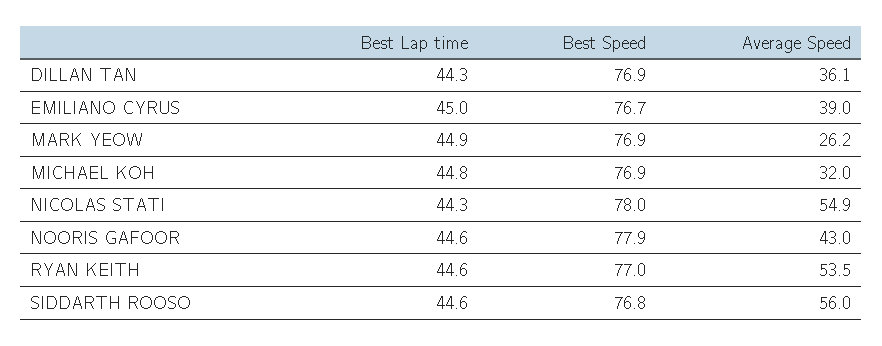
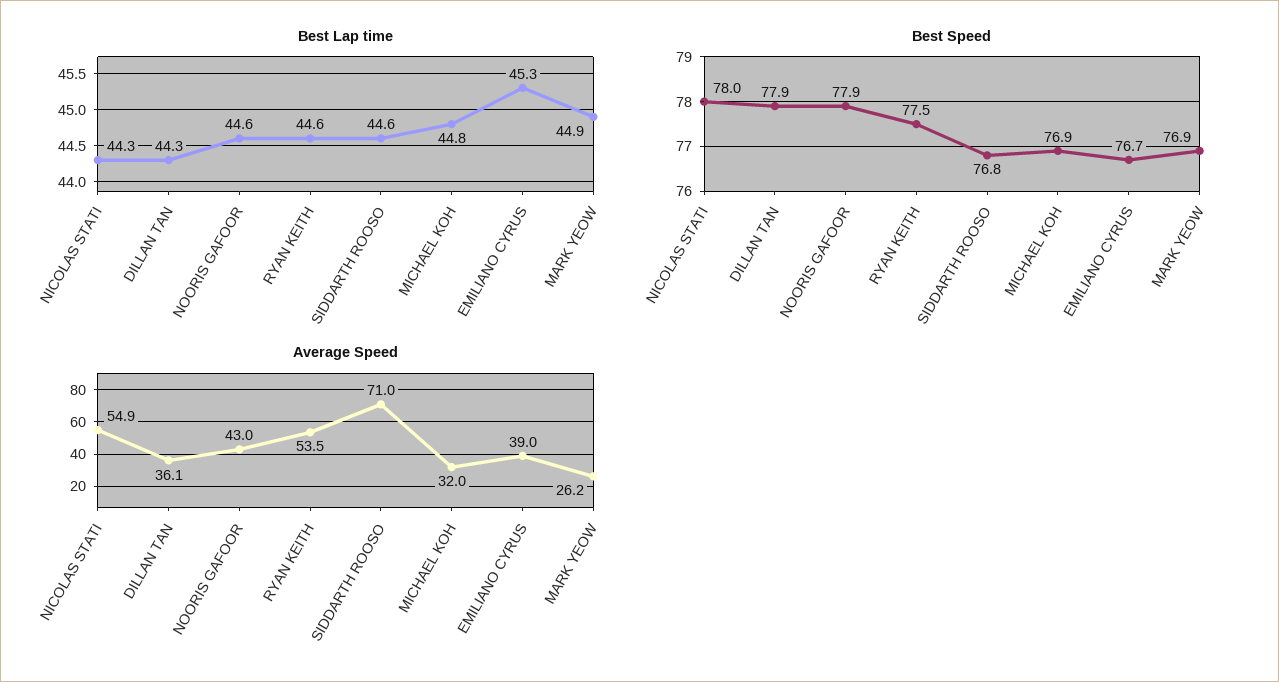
Best Speed, DILLAN TAN: 76.9 -> 77.9
Best Lap time, EMILIANO CYRUS: 45 -> 45.3
Best Speed, RYAN KEITH: 77 -> 77.5
Average Speed, SIDDARTH ROOSO: 56 -> 71

